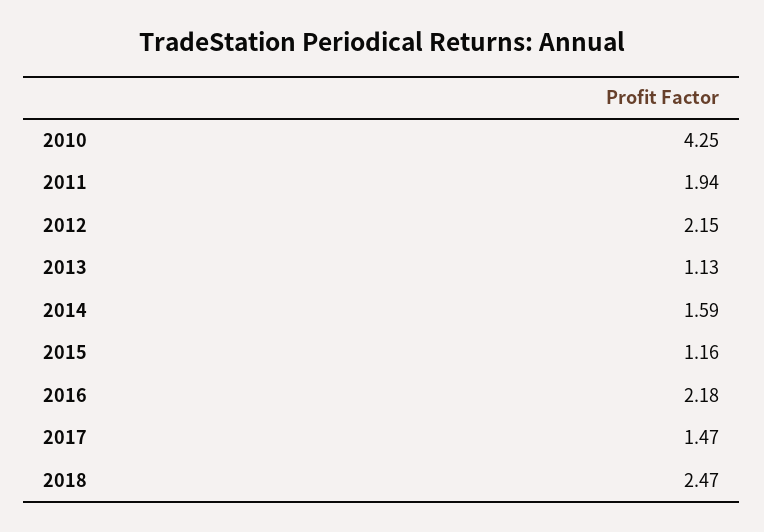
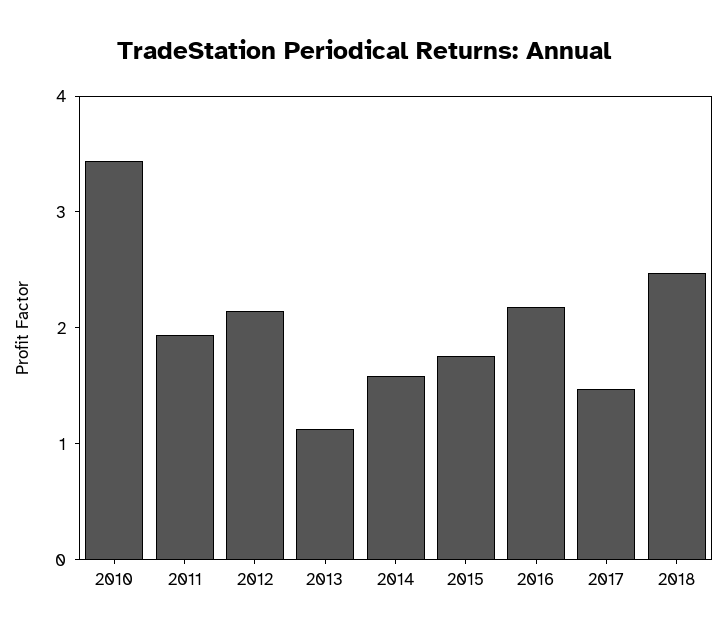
2010: 4.25 -> 3.4
2015: 1.16 -> 1.8

